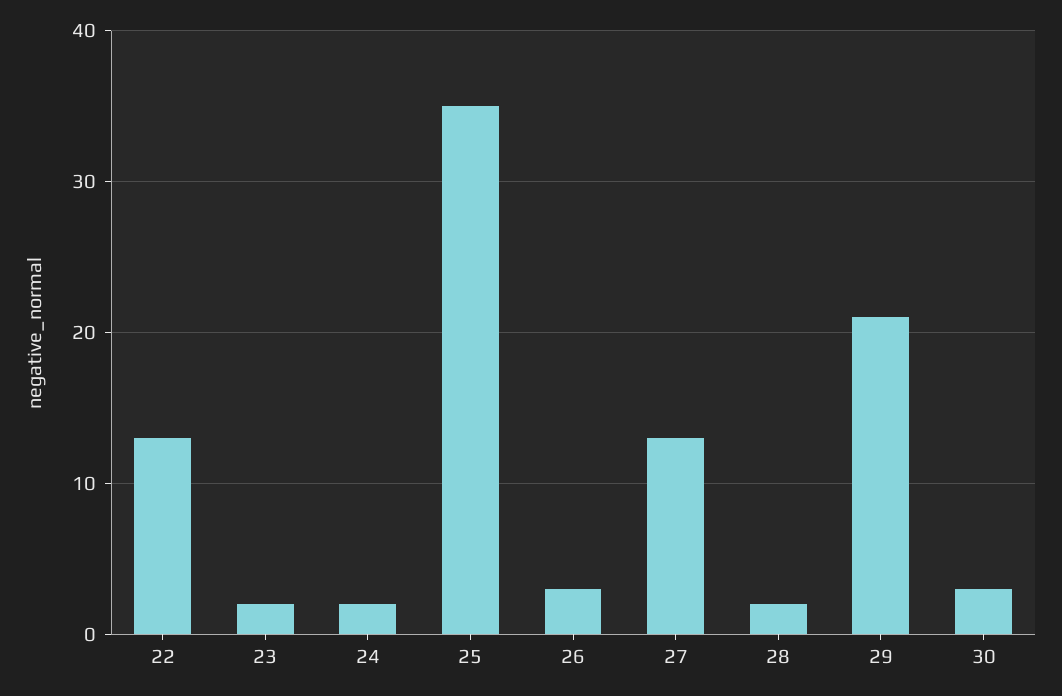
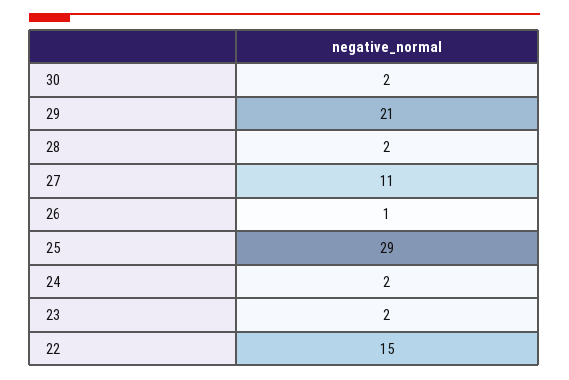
22: 13 -> 15
25: 35 -> 29
26: 3 -> 1
27: 13 -> 11
30: 3 -> 2

